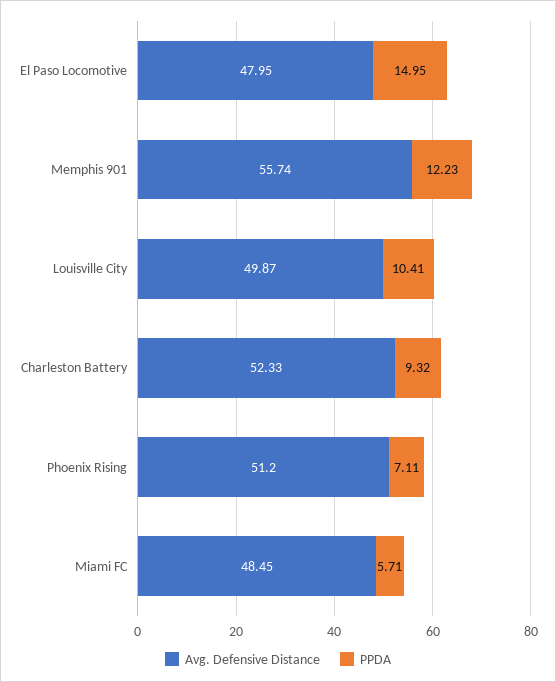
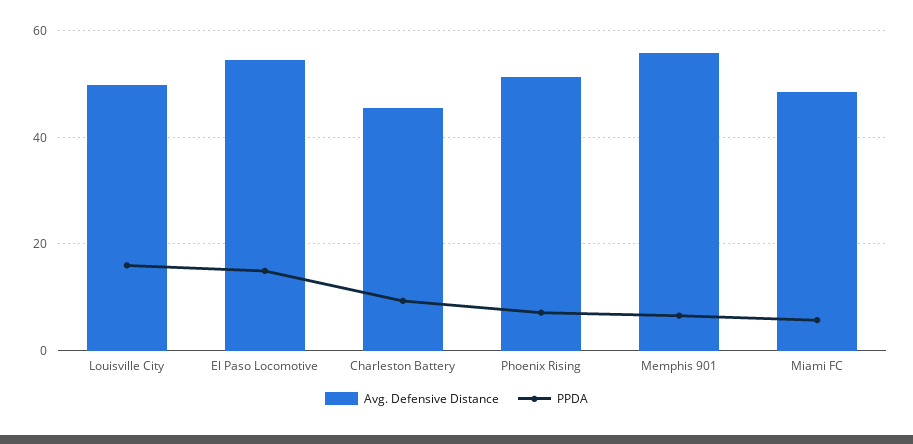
Avg. Defensive Distance, El Paso Locomotive: 47.95 -> 54
PPDA, Memphis 901: 12.23 -> 6
PPDA, Louisville City: 10.41 -> 16
Avg. Defensive Distance, Charleston Battery: 52.33 -> 46

